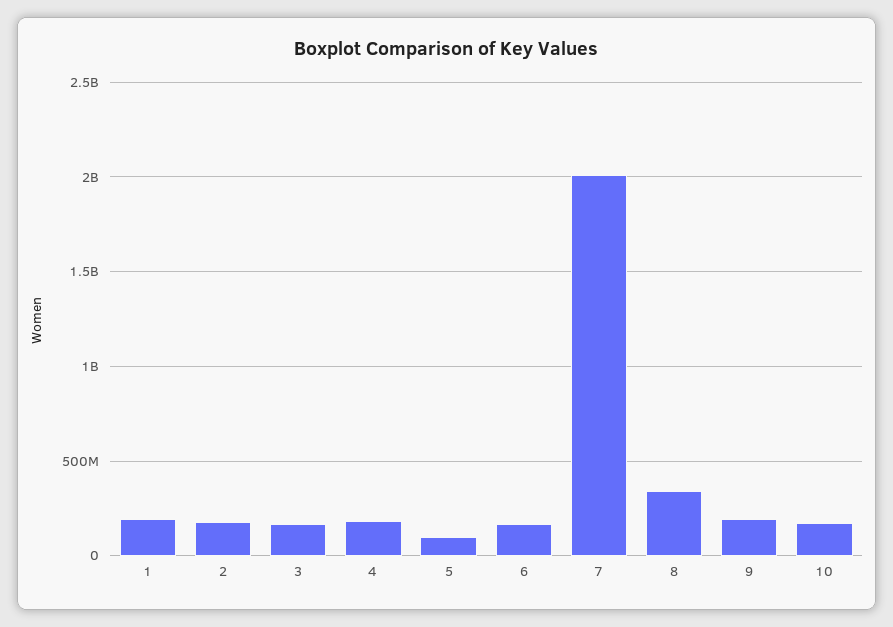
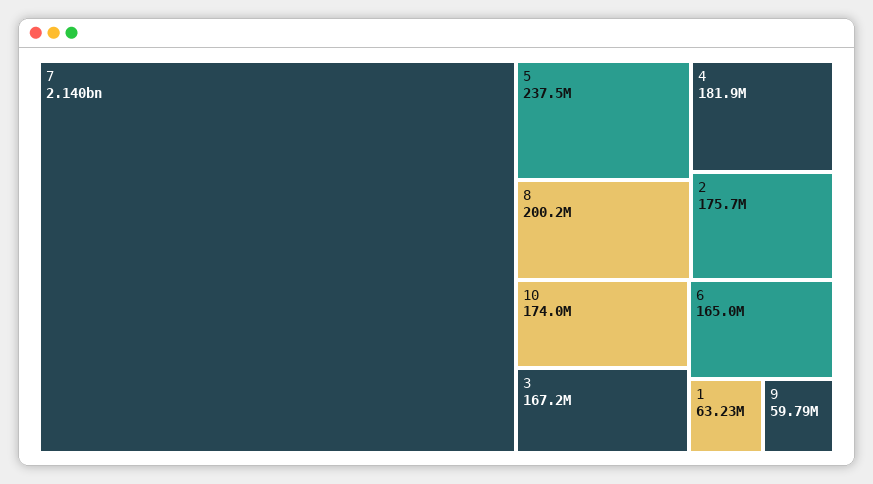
1: 200000000 -> 63230000
5: 100000000 -> 237500000
7: 2000000000 -> 2140000000
8: 350000000 -> 200200000
9: 200000000 -> 59790000

